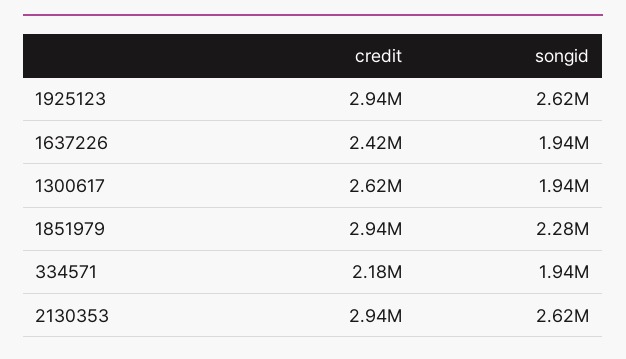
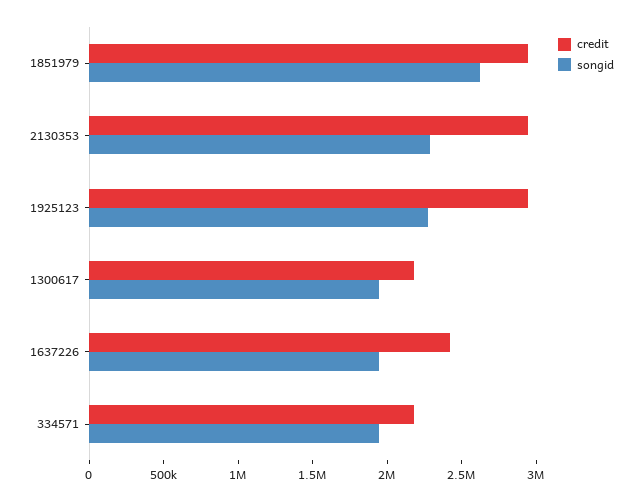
songid, 1925123: 2620000 -> 2300000
credit, 1300617: 2620000 -> 2200000
songid, 1851979: 2280000 -> 2600000
songid, 2130353: 2620000 -> 2300000

